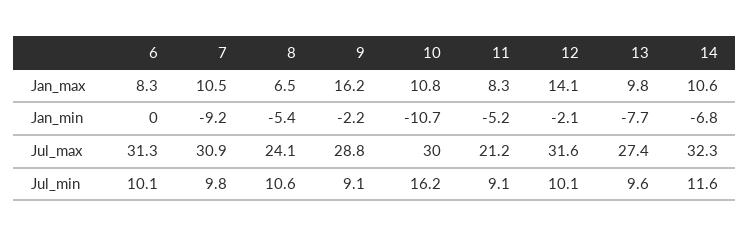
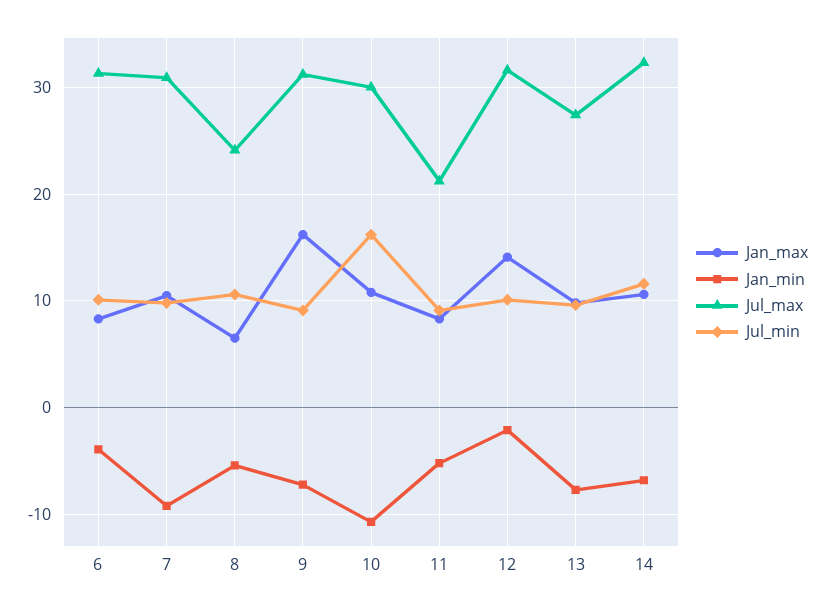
Jan_min, 6: 0 -> -4
Jan_min, 9: -2.2 -> -7
Jul_max, 9: 28.8 -> 31

